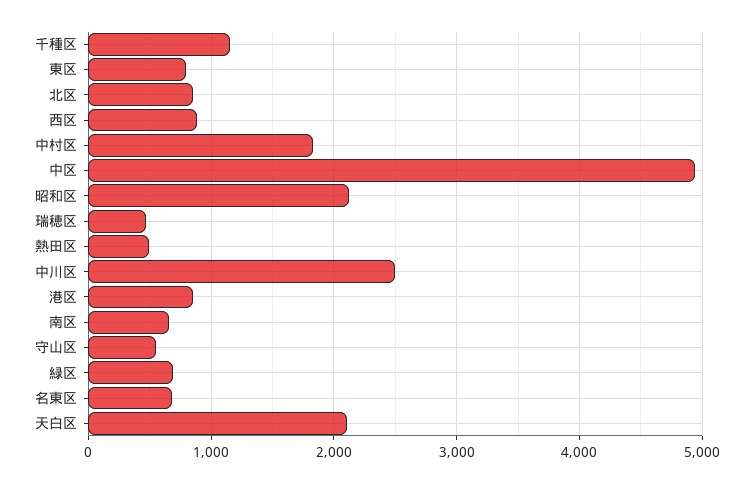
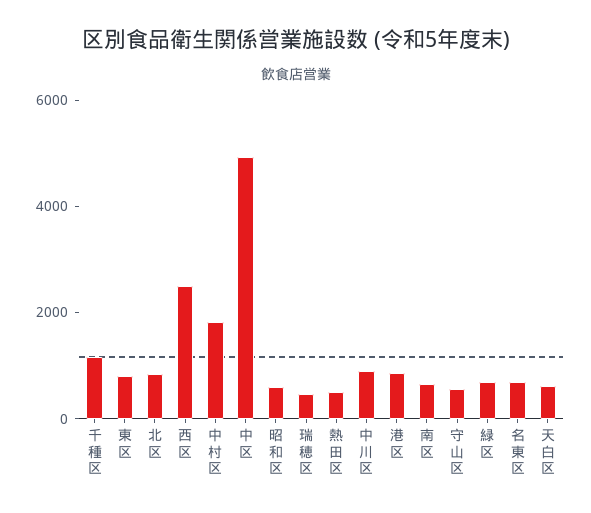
西区: 900 -> 2500
昭和区: 2100 -> 500
中川区: 2500 -> 1000
天白区: 2100 -> 500

